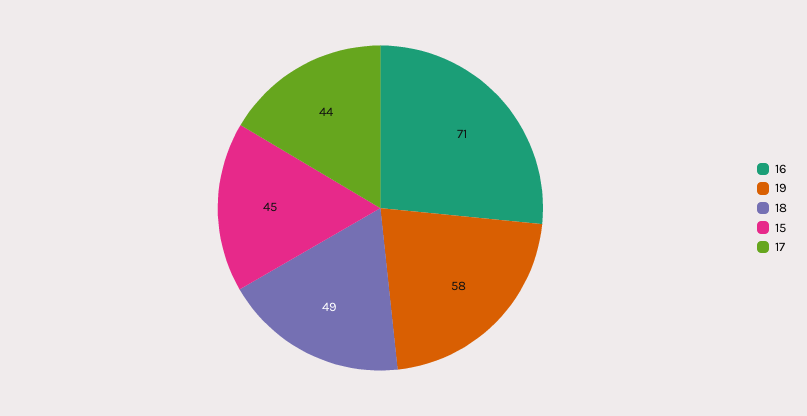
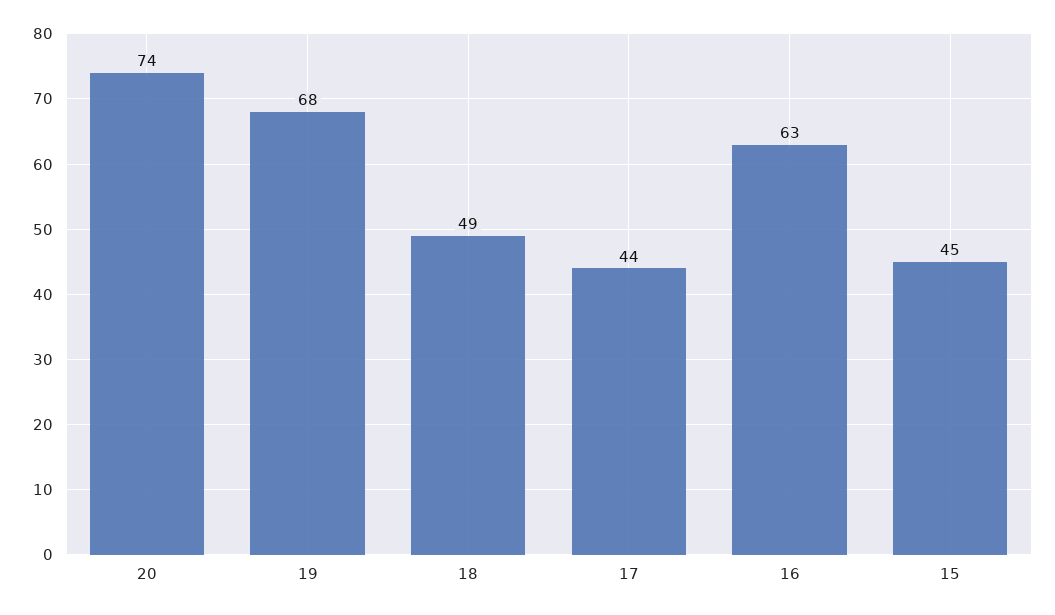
16: 71 -> 63
19: 58 -> 68
20: none -> 74

